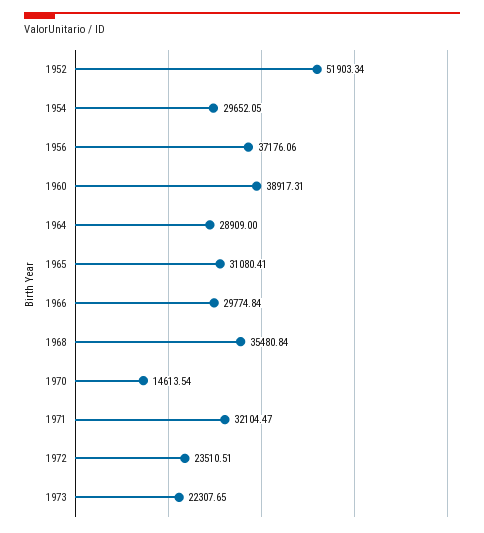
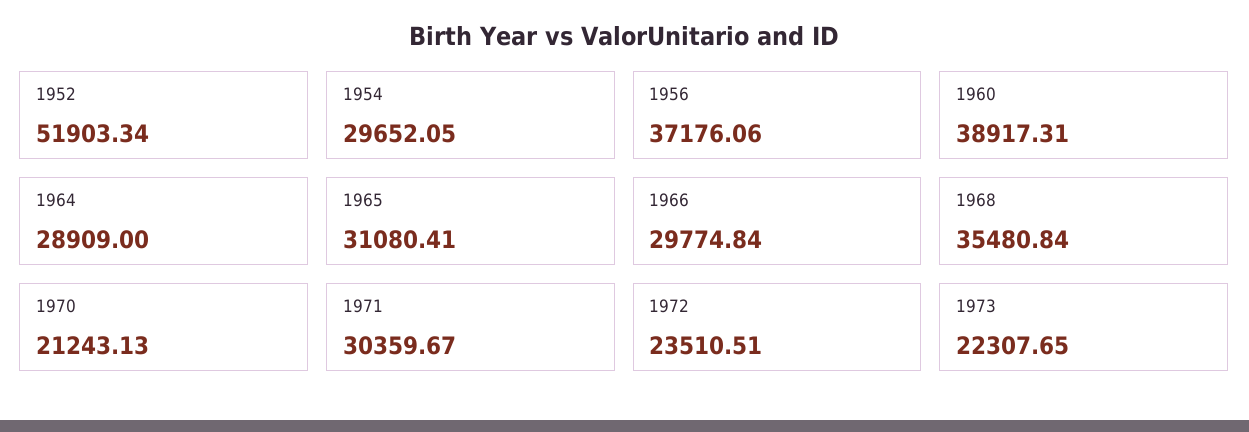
1970: 14613.54 -> 21243.13
1971: 32104.47 -> 30359.67

